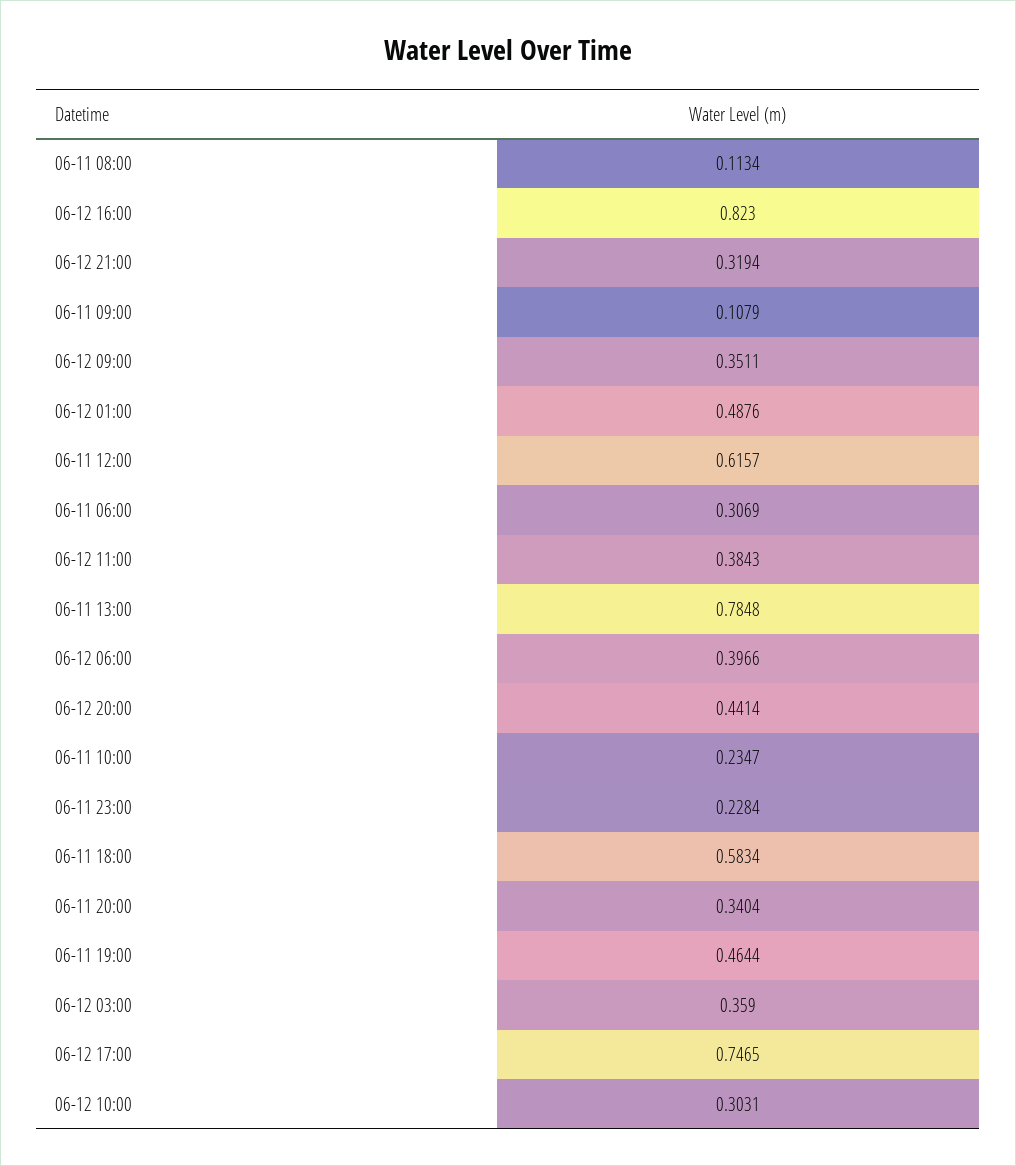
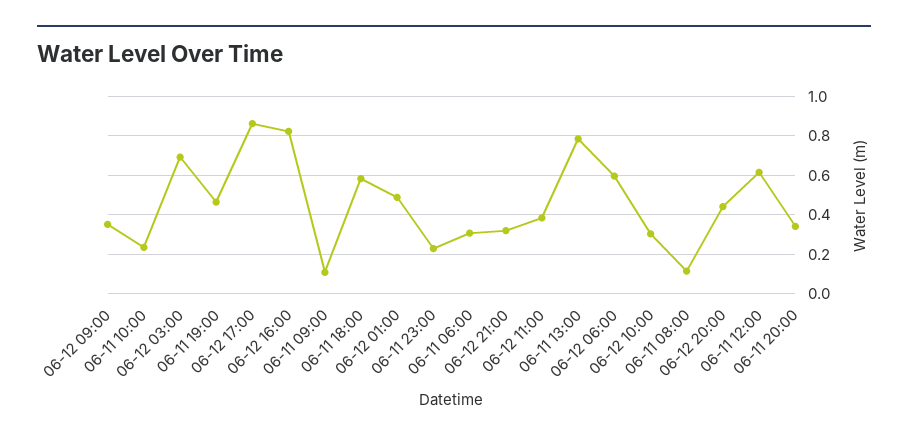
06-12 06:00: 0.3966 -> 0.6
06-12 03:00: 0.359 -> 0.7
06-12 17:00: 0.7465 -> 0.85

